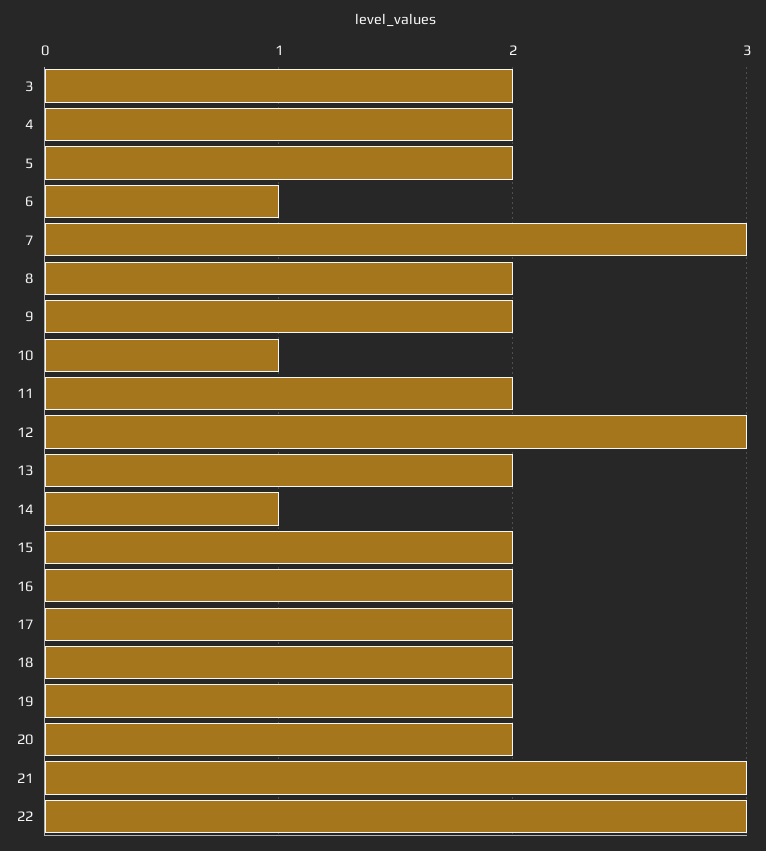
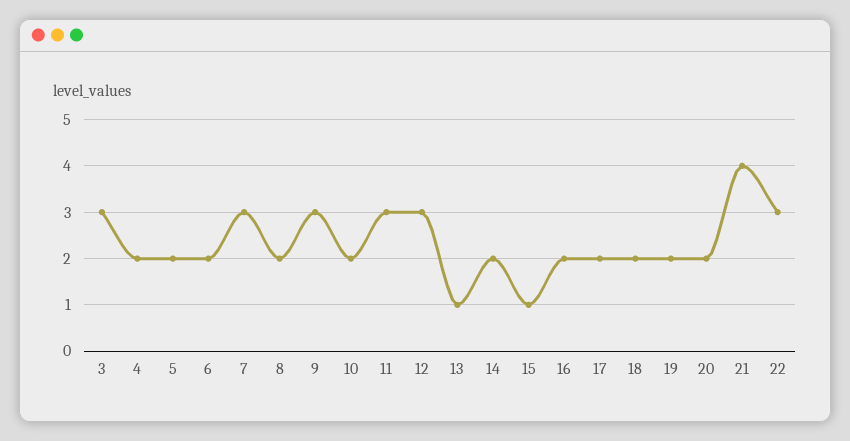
3: 2 -> 3
6: 1 -> 2
9: 2 -> 3
10: 1 -> 2
11: 2 -> 3
13: 2 -> 1
14: 1 -> 2
15: 2 -> 1
21: 3 -> 4

